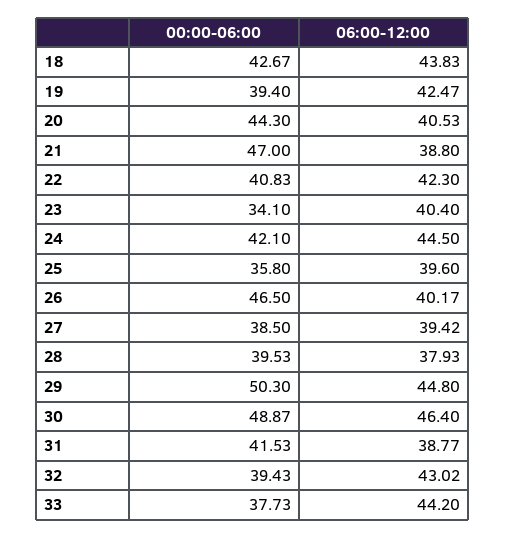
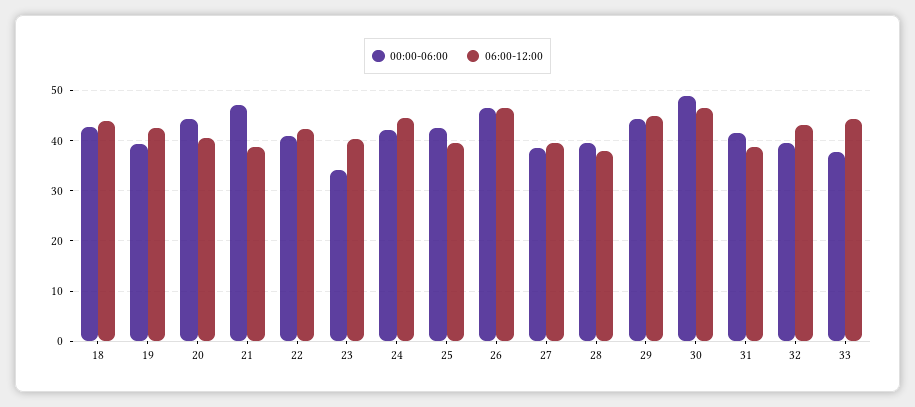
00:00-06:00, 25: 35.8 -> 42
06:00-12:00, 26: 40.17 -> 46
00:00-06:00, 29: 50.3 -> 44

